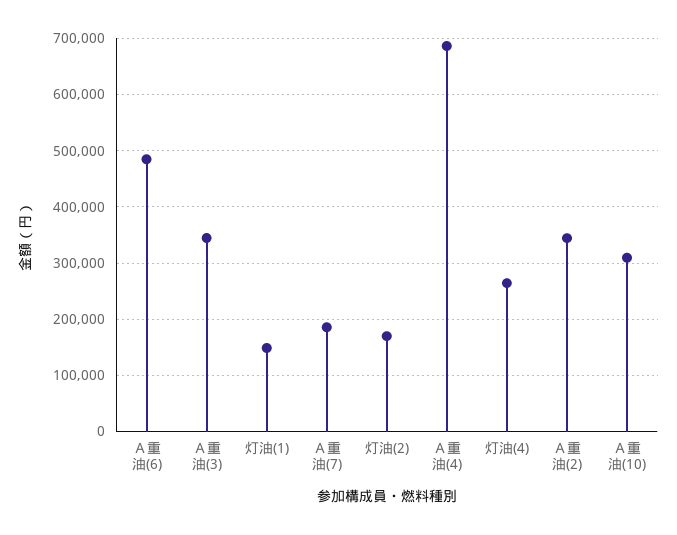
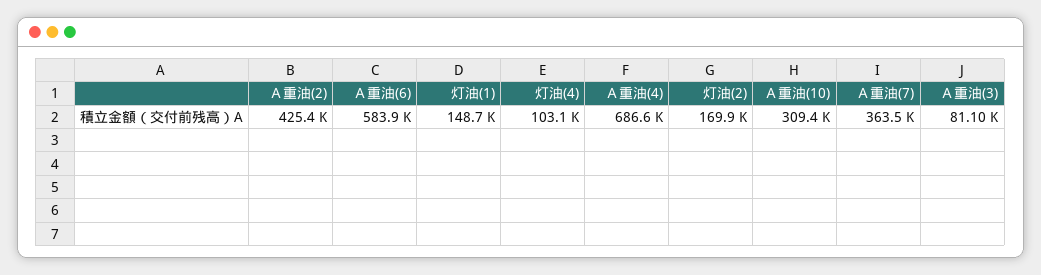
Ａ重油(6): 480000 -> 583900
Ａ重油(3): 340000 -> 81100
Ａ重油(7): 180000 -> 363500
灯油(4): 260000 -> 103100
Ａ重油(2): 340000 -> 425400

